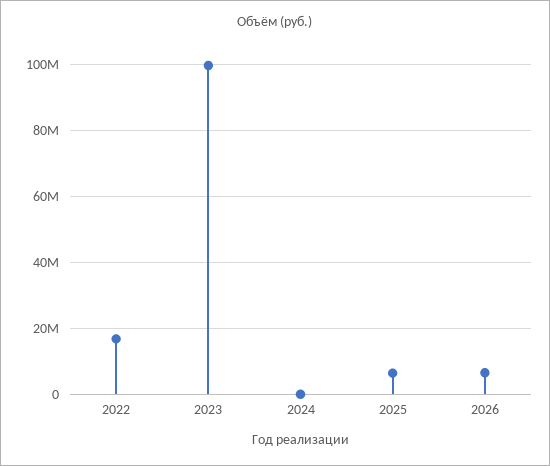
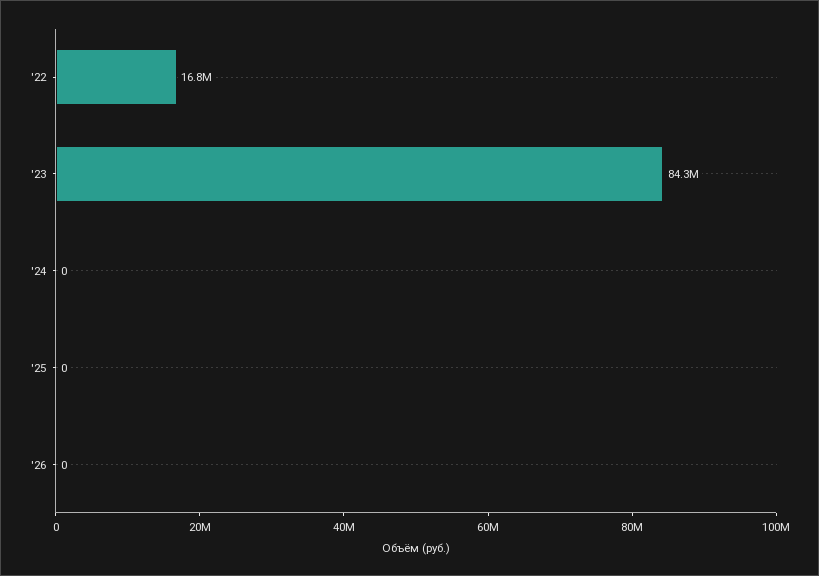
2023: 100000000 -> 84300000
2025: 6000000 -> 0
2026: 6000000 -> 0

